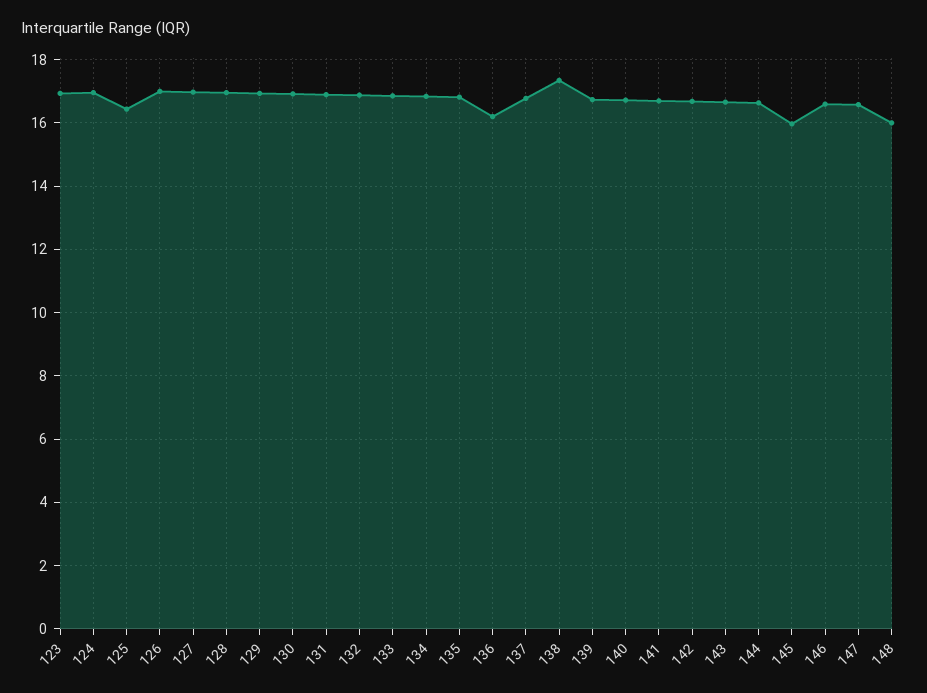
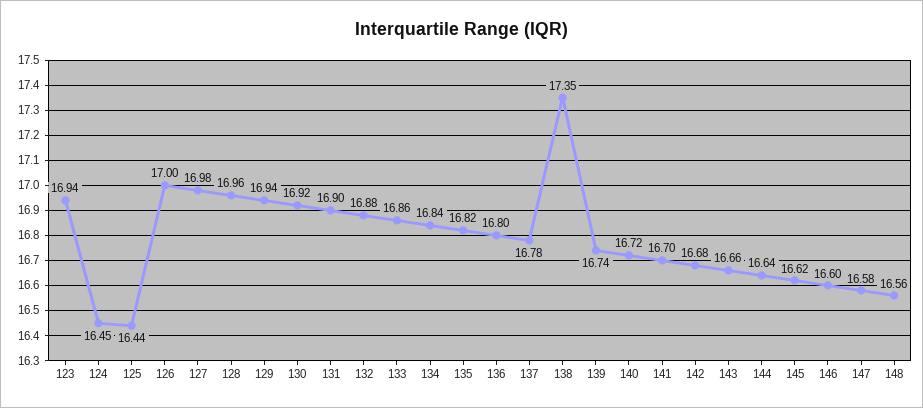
124: 17 -> 16.45
136: 16.2 -> 16.8
145: 16 -> 16.62
148: 16 -> 16.56

